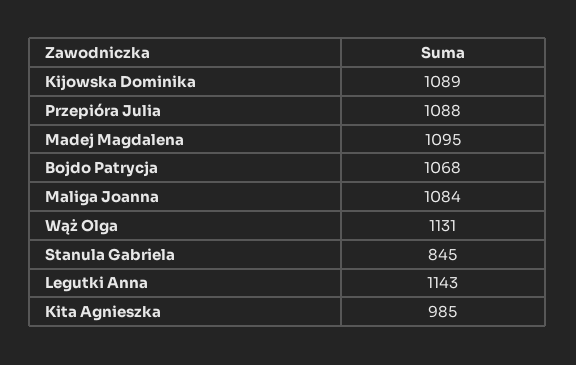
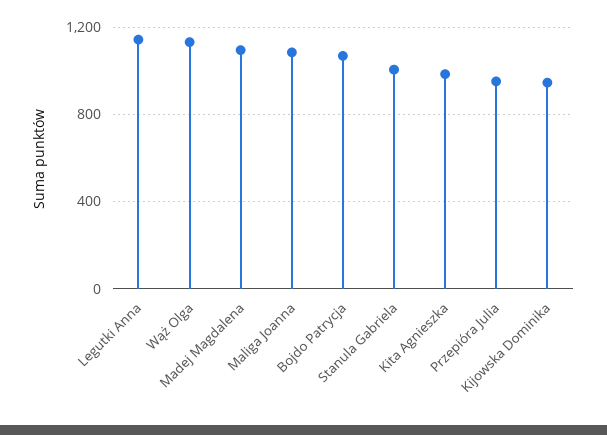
Kijowska Dominika: 1089 -> 950
Przepióra Julia: 1088 -> 950
Stanula Gabriela: 845 -> 1000

